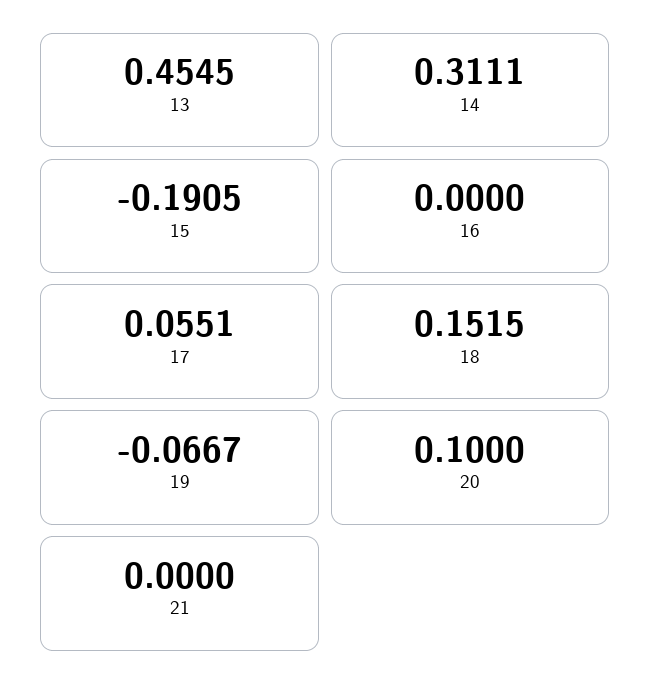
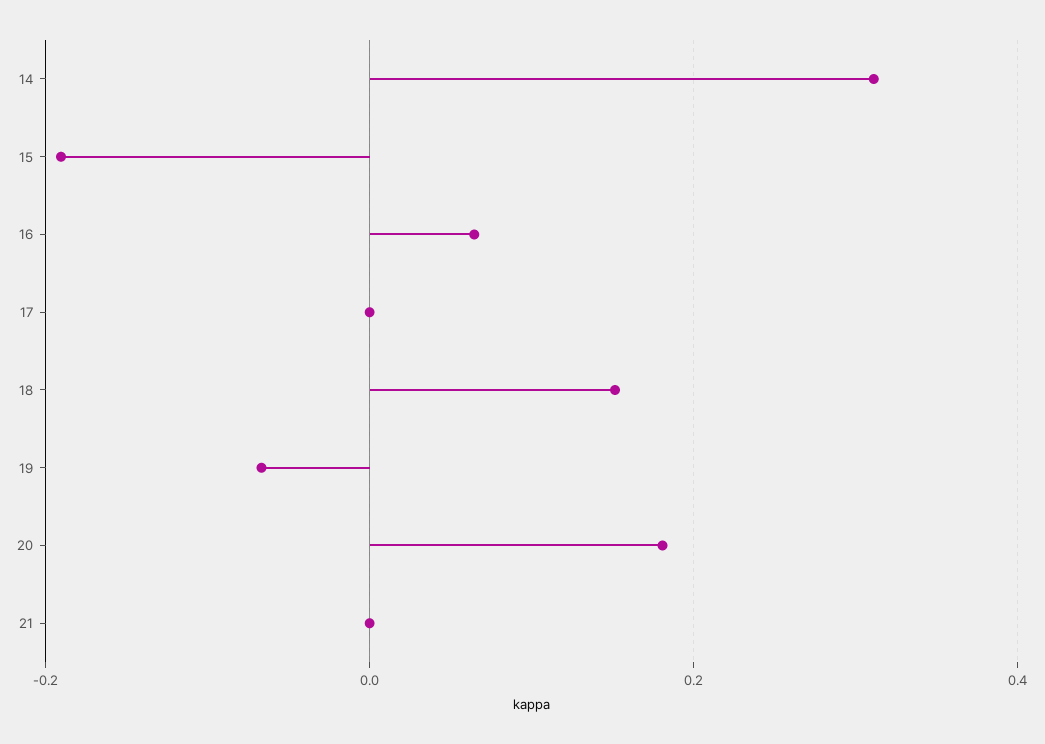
13: 0.4545 -> none
16: 0 -> 0.06
17: 0.0551 -> 0
20: 0.1 -> 0.18

